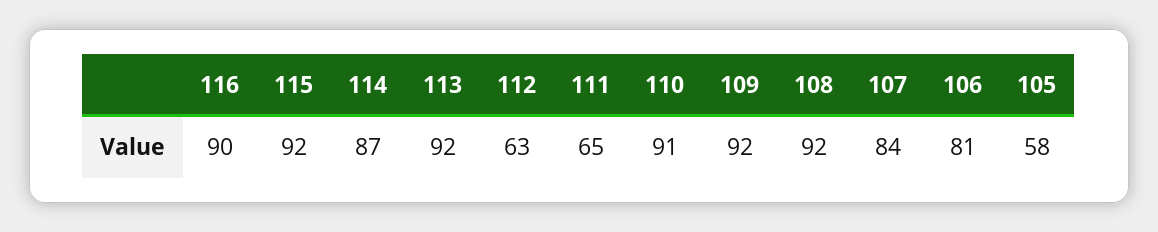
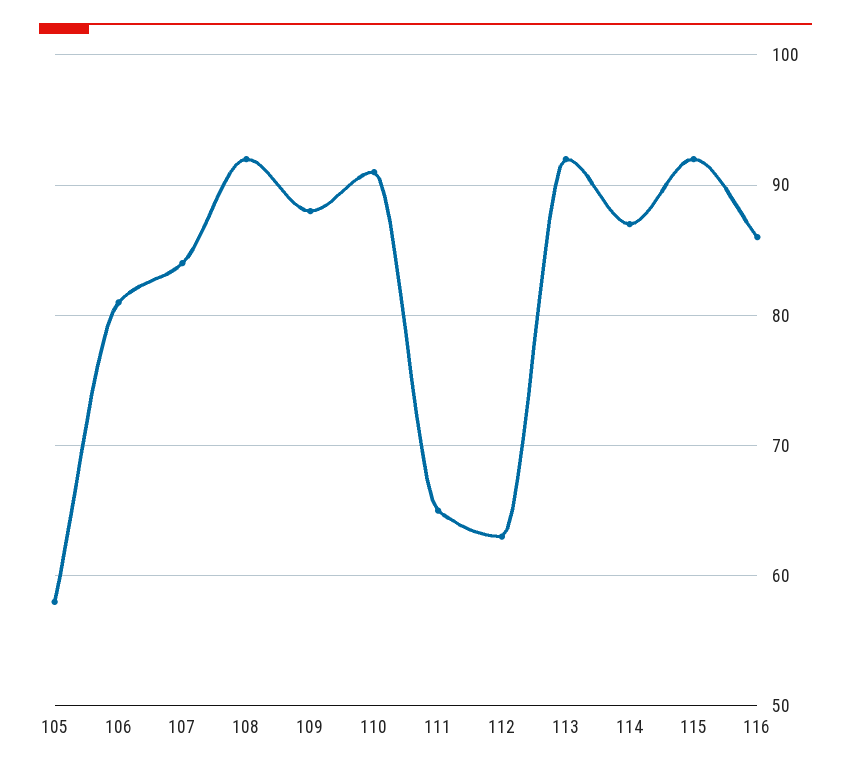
116: 90 -> 86
109: 92 -> 88

